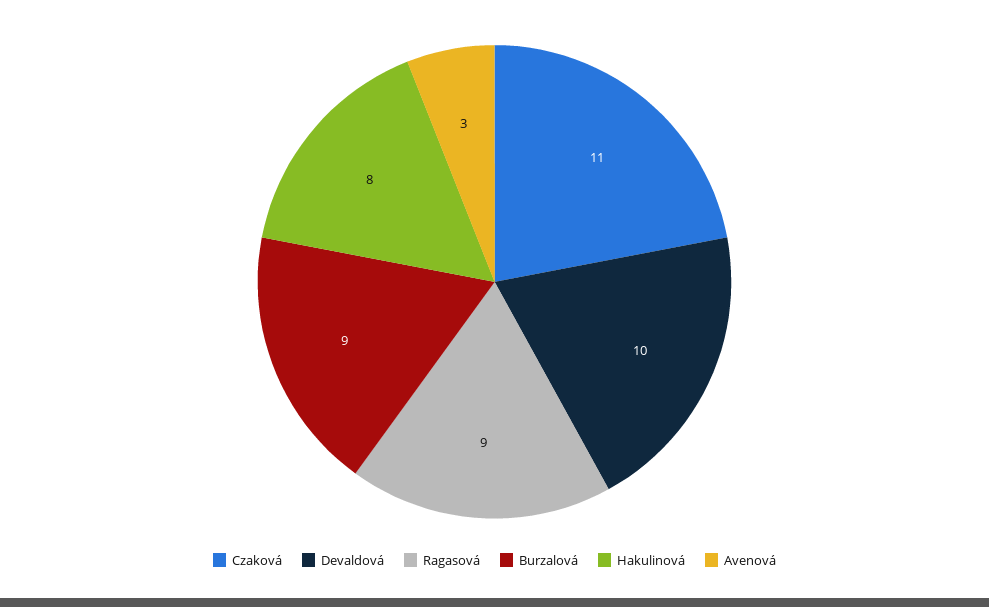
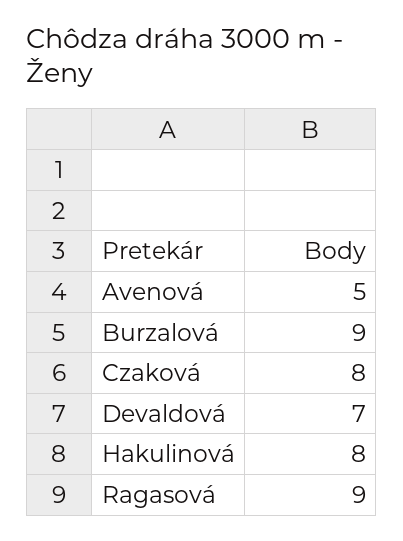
Czaková: 11 -> 8
Devaldová: 10 -> 7
Avenová: 3 -> 5

